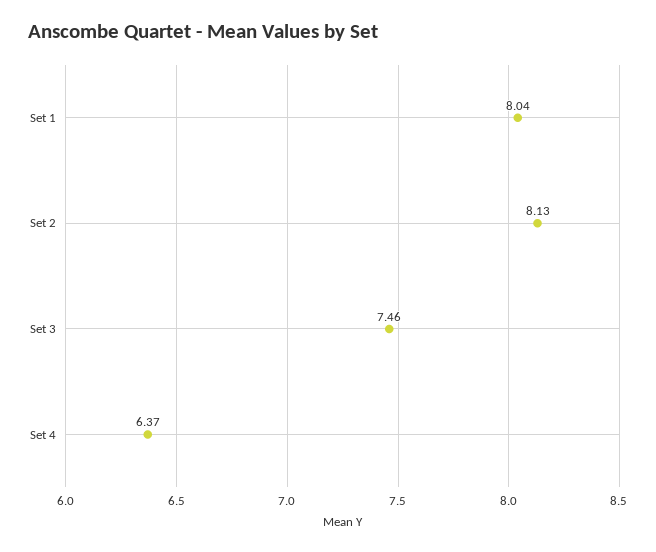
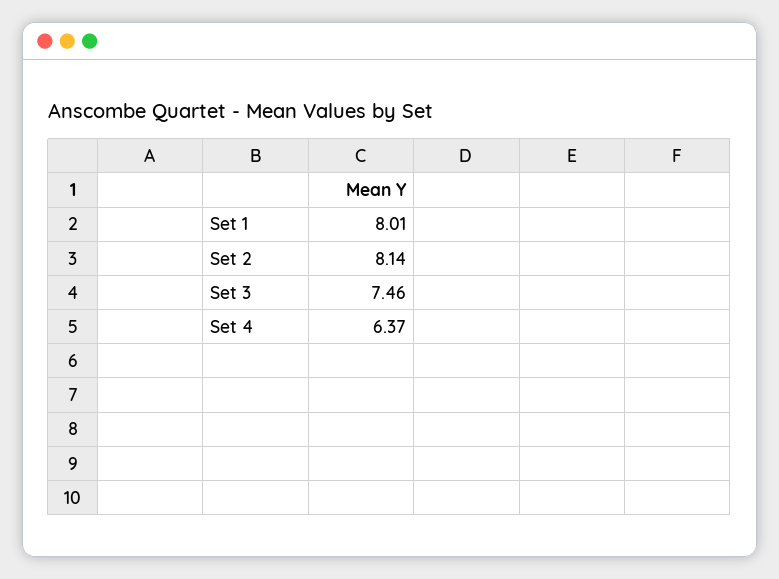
Set 1: 8.04 -> 8.01
Set 2: 8.13 -> 8.14

